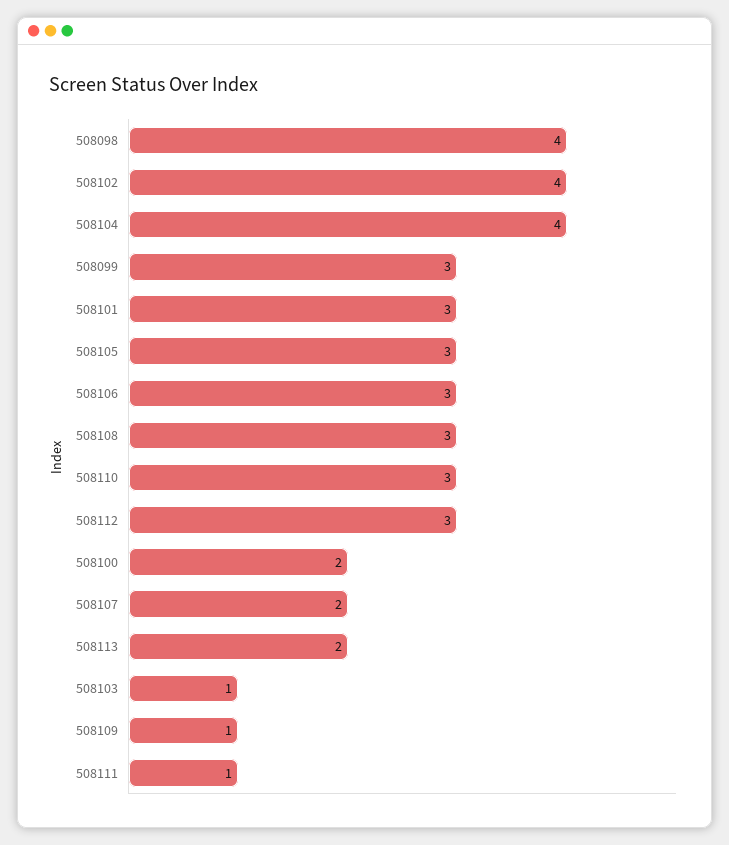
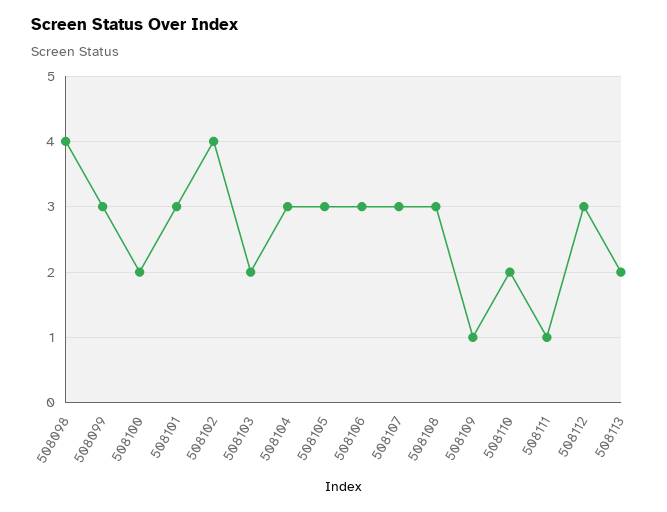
508104: 4 -> 3
508110: 3 -> 2
508107: 2 -> 3
508103: 1 -> 2

